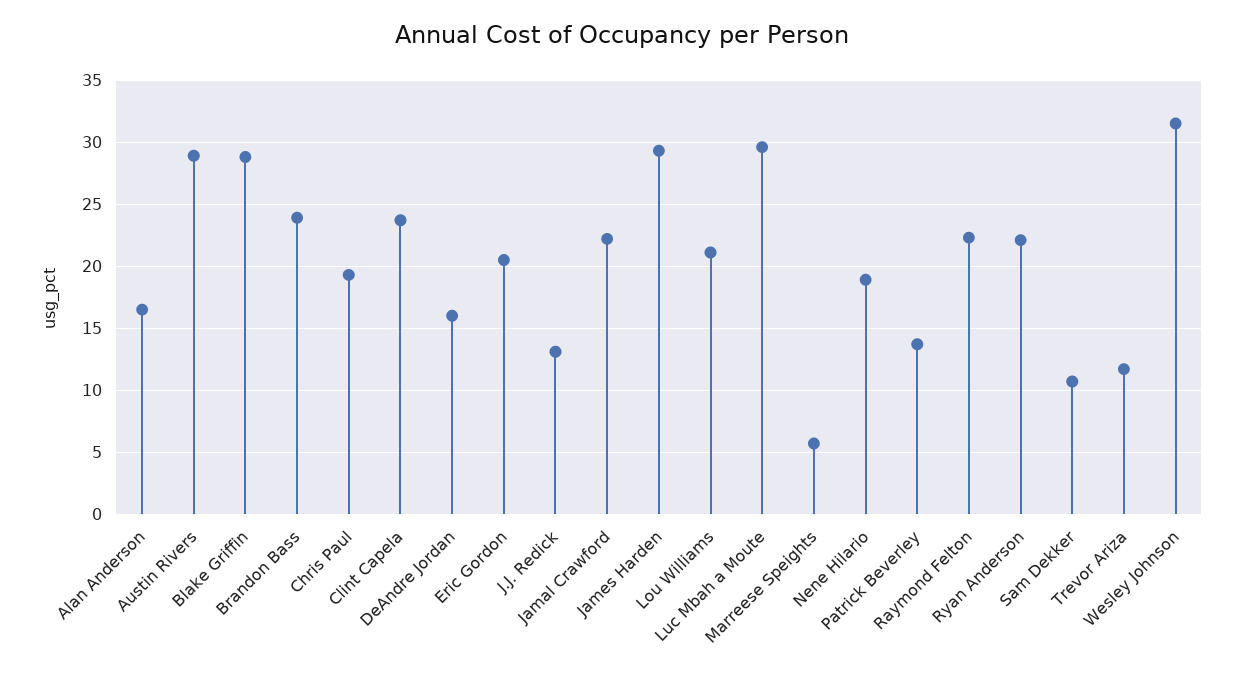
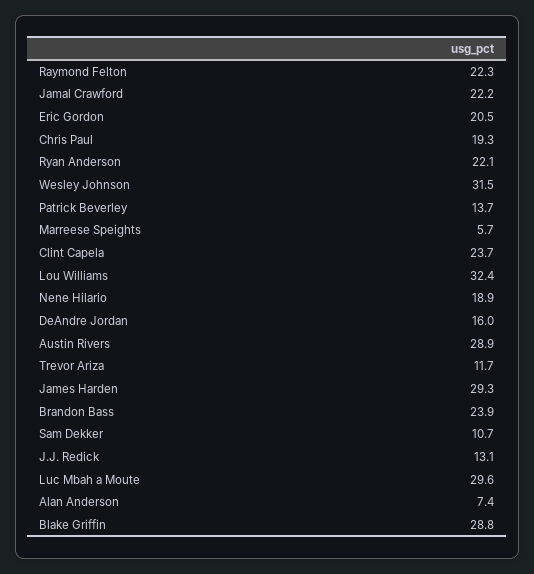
Alan Anderson: 16.5 -> 7.4
Lou Williams: 21 -> 32.4

